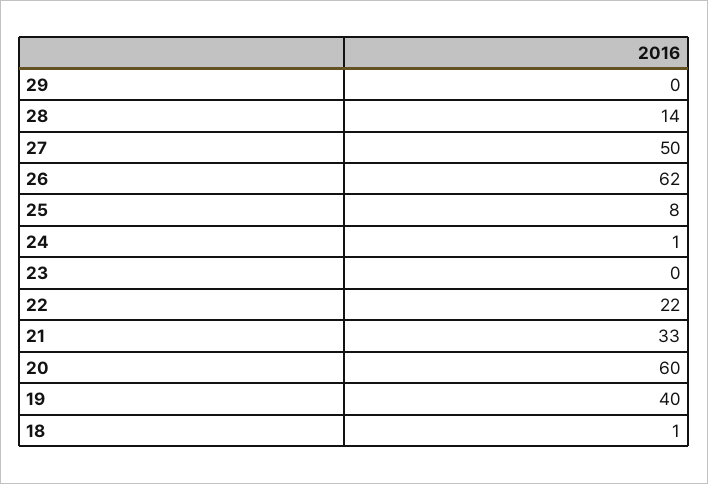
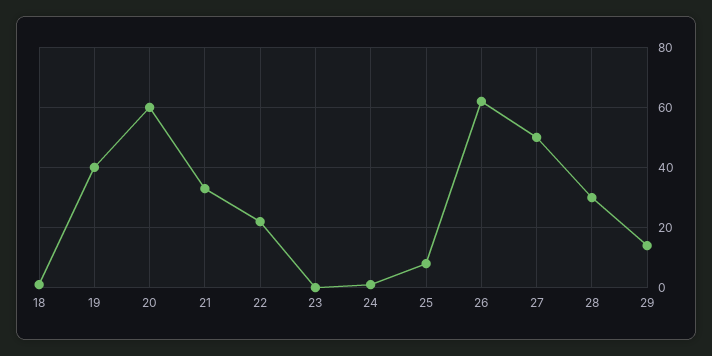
29: 0 -> 15
28: 14 -> 30

